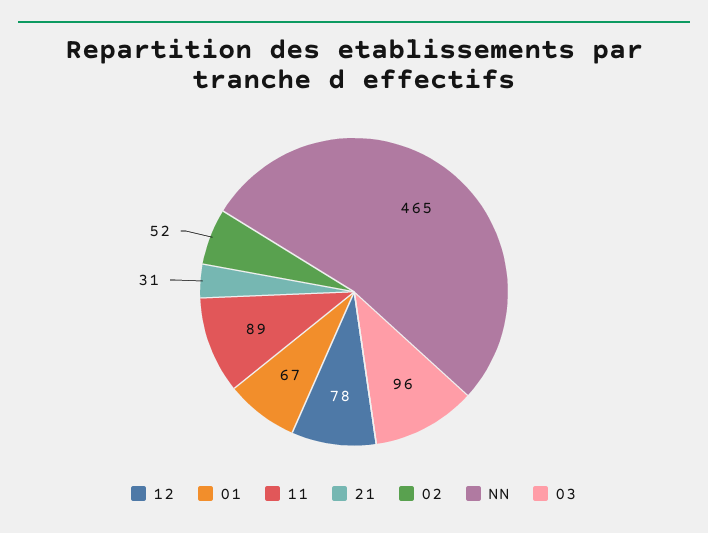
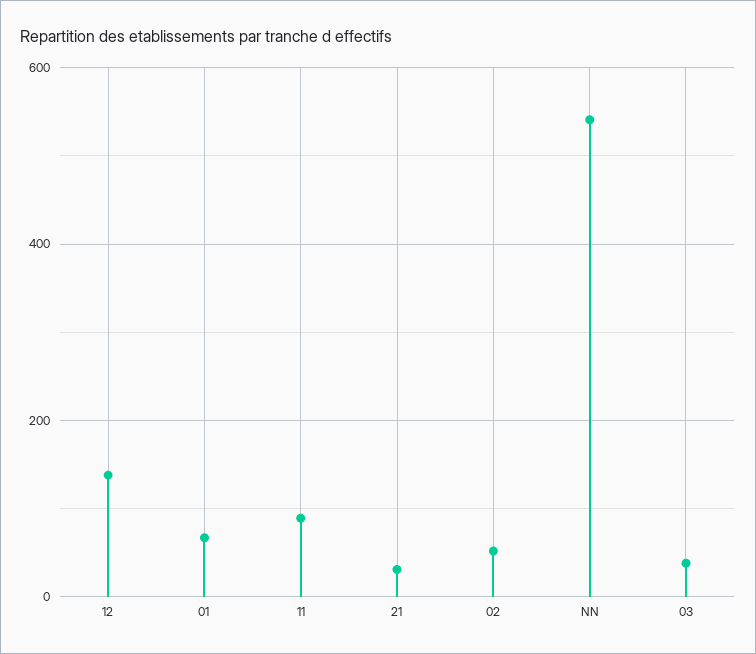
12: 78 -> 140
NN: 465 -> 540
03: 96 -> 40

